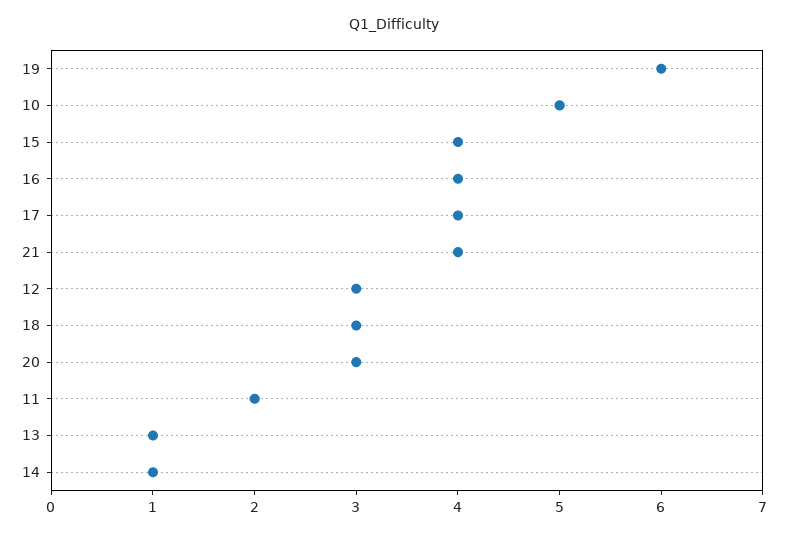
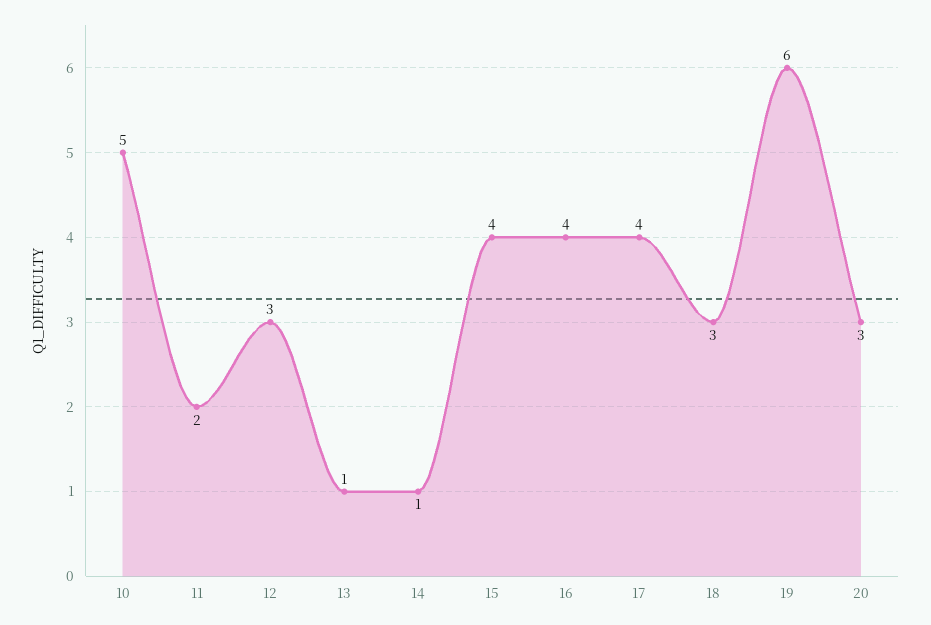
21: 4 -> none

